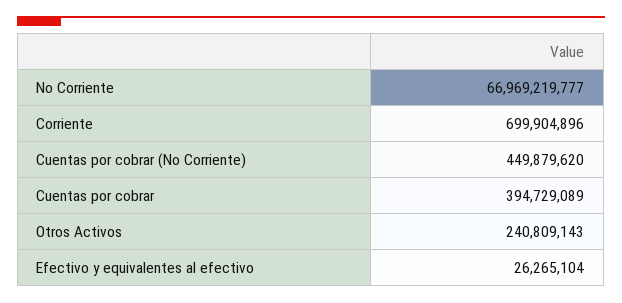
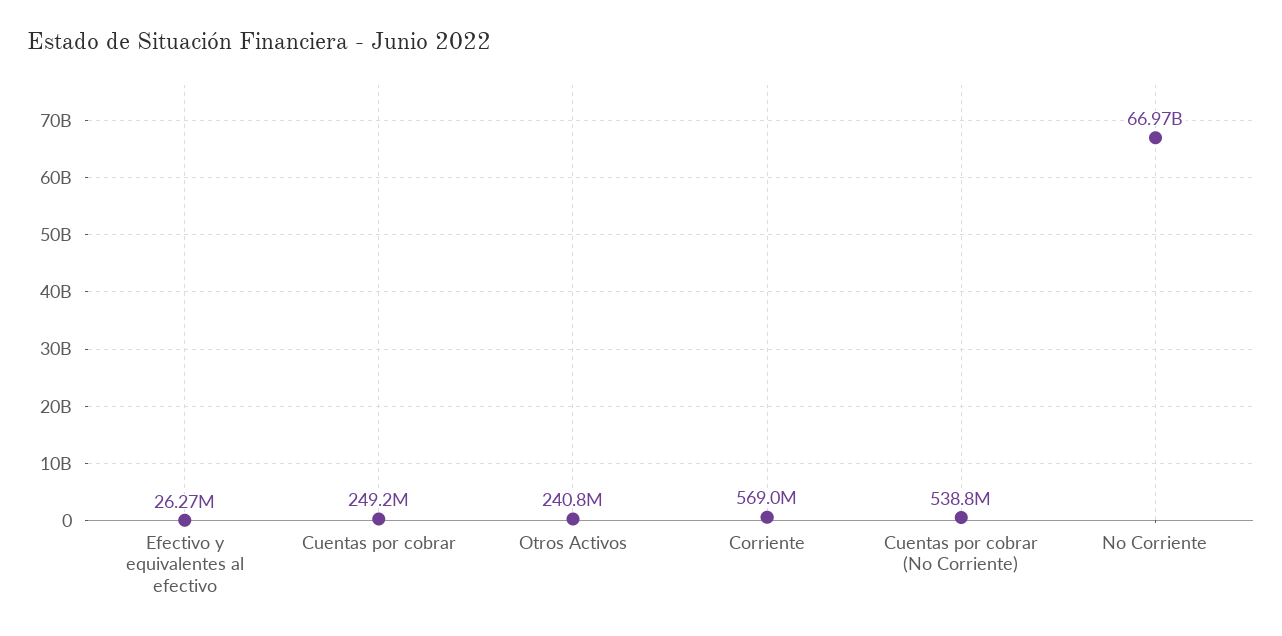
Corriente: 699904896 -> 569000000
Cuentas por cobrar (No Corriente): 449879620 -> 538800000
Cuentas por cobrar: 394729089 -> 249200000

